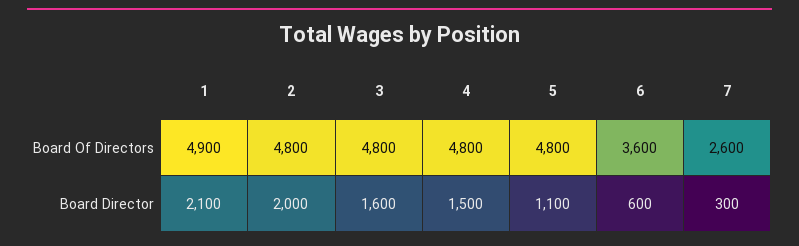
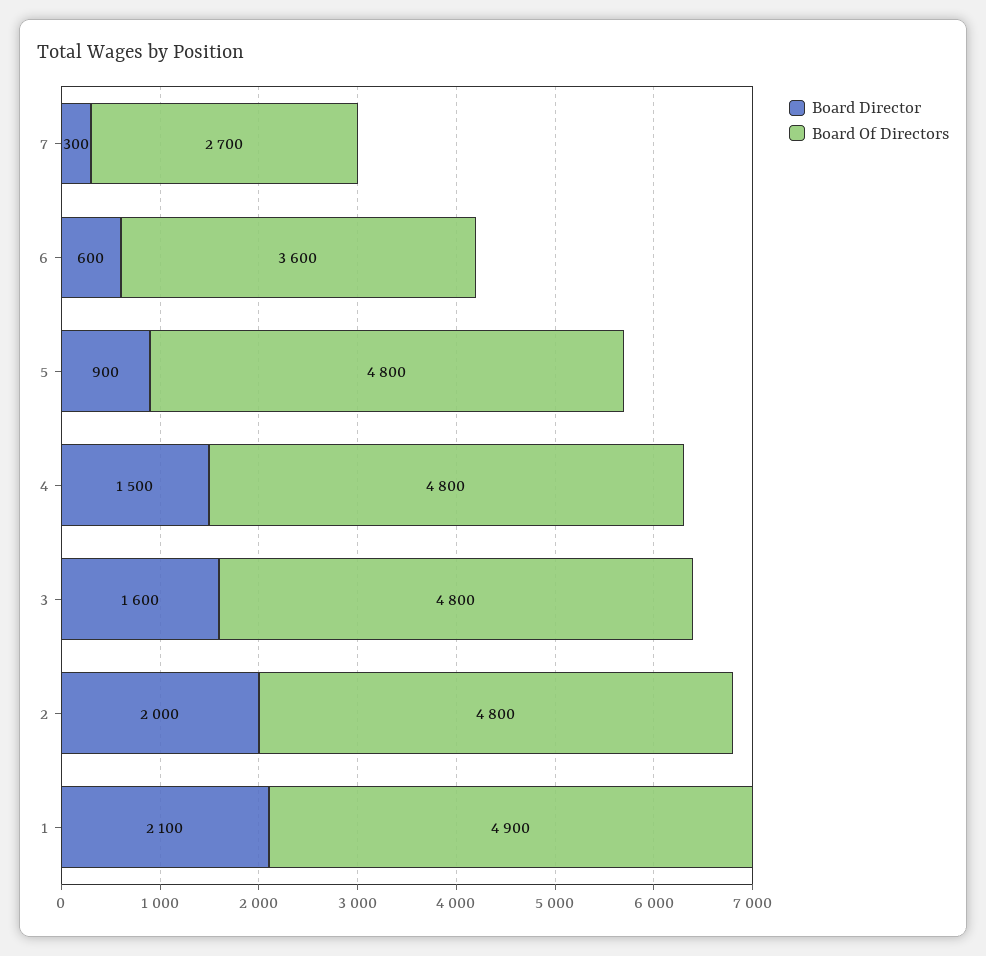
Board Of Directors, 7: 2600 -> 2700
Board Director, 5: 1100 -> 900

